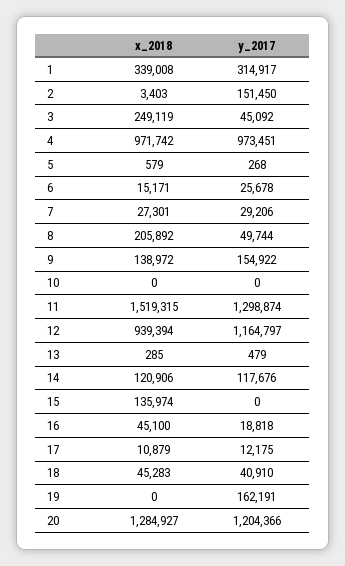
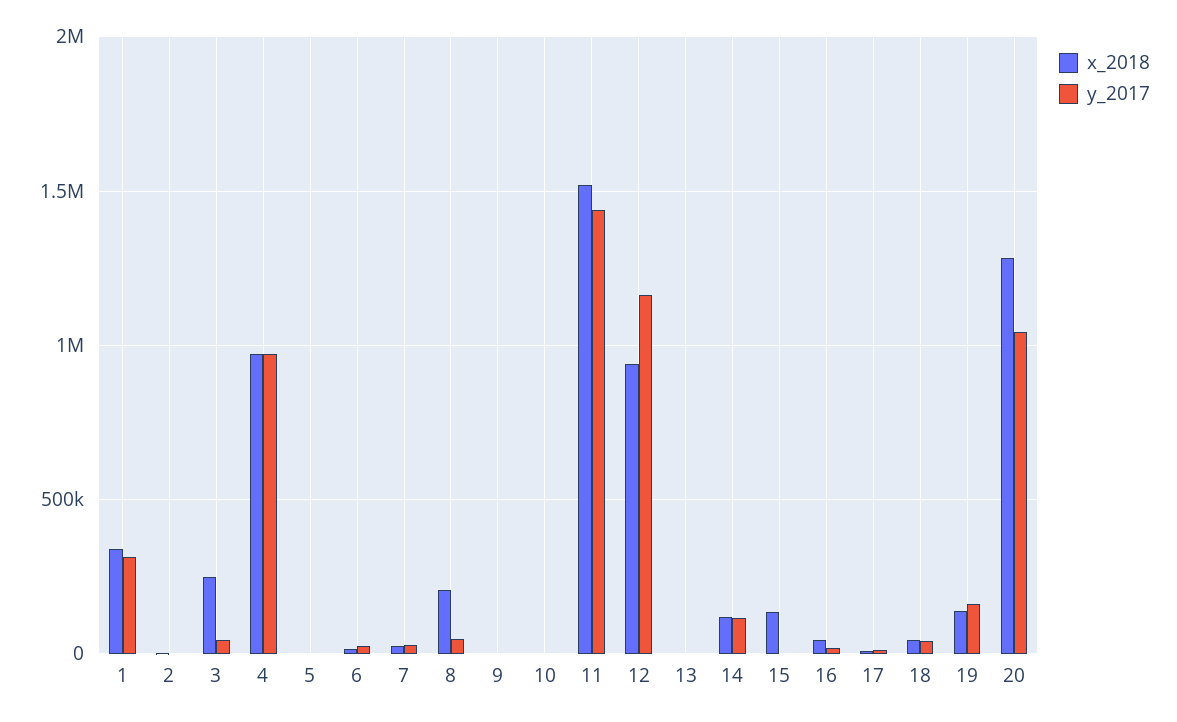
y_2017, 2: 151450 -> 0
x_2018, 9: 138972 -> 0
y_2017, 9: 154922 -> 0
y_2017, 11: 1298874 -> 1450000
x_2018, 19: 0 -> 150000
y_2017, 20: 1204366 -> 1050000

